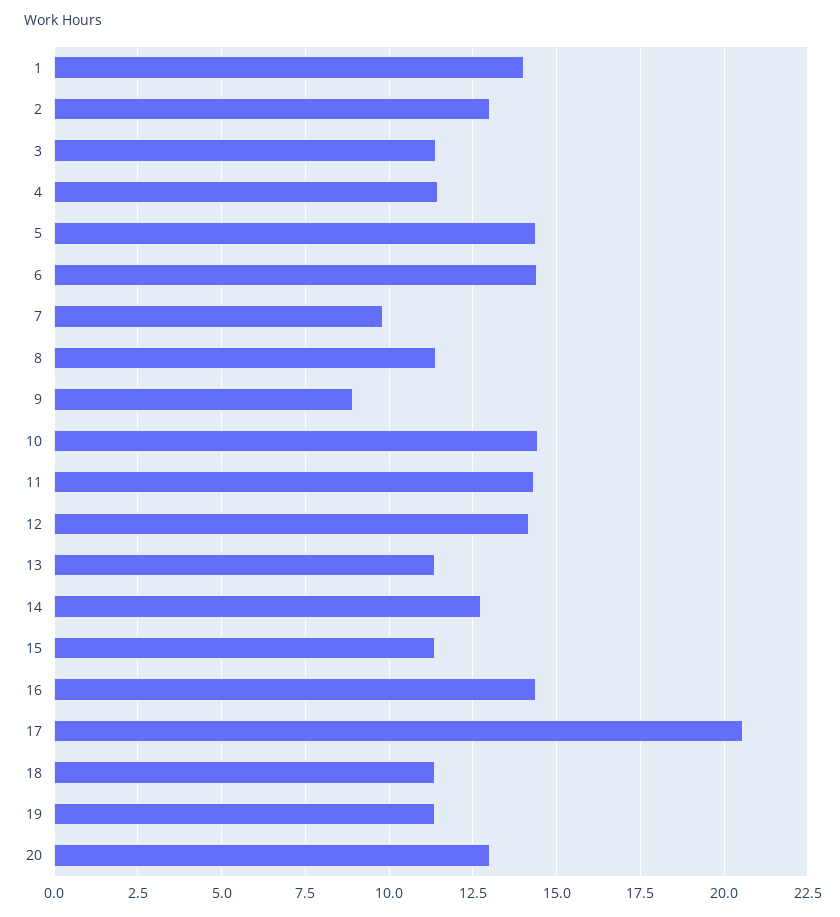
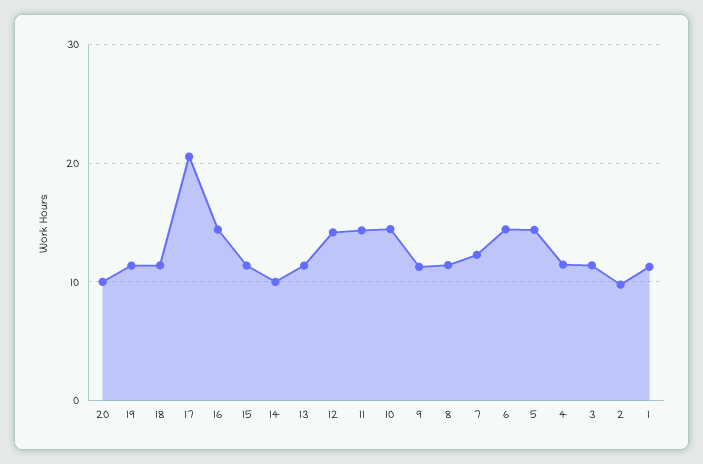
1: 14 -> 11
2: 13 -> 10
7: 9.75 -> 12
9: 9 -> 11
14: 12.75 -> 10
20: 13 -> 10

